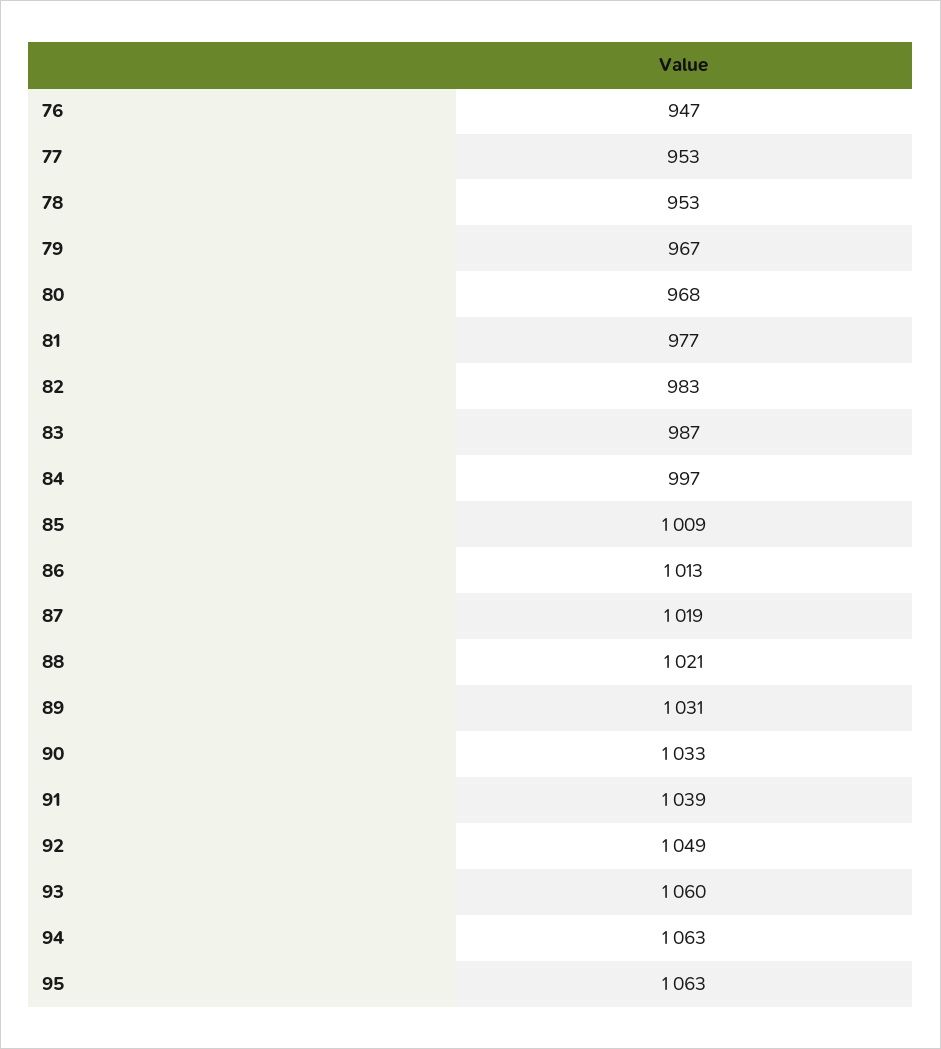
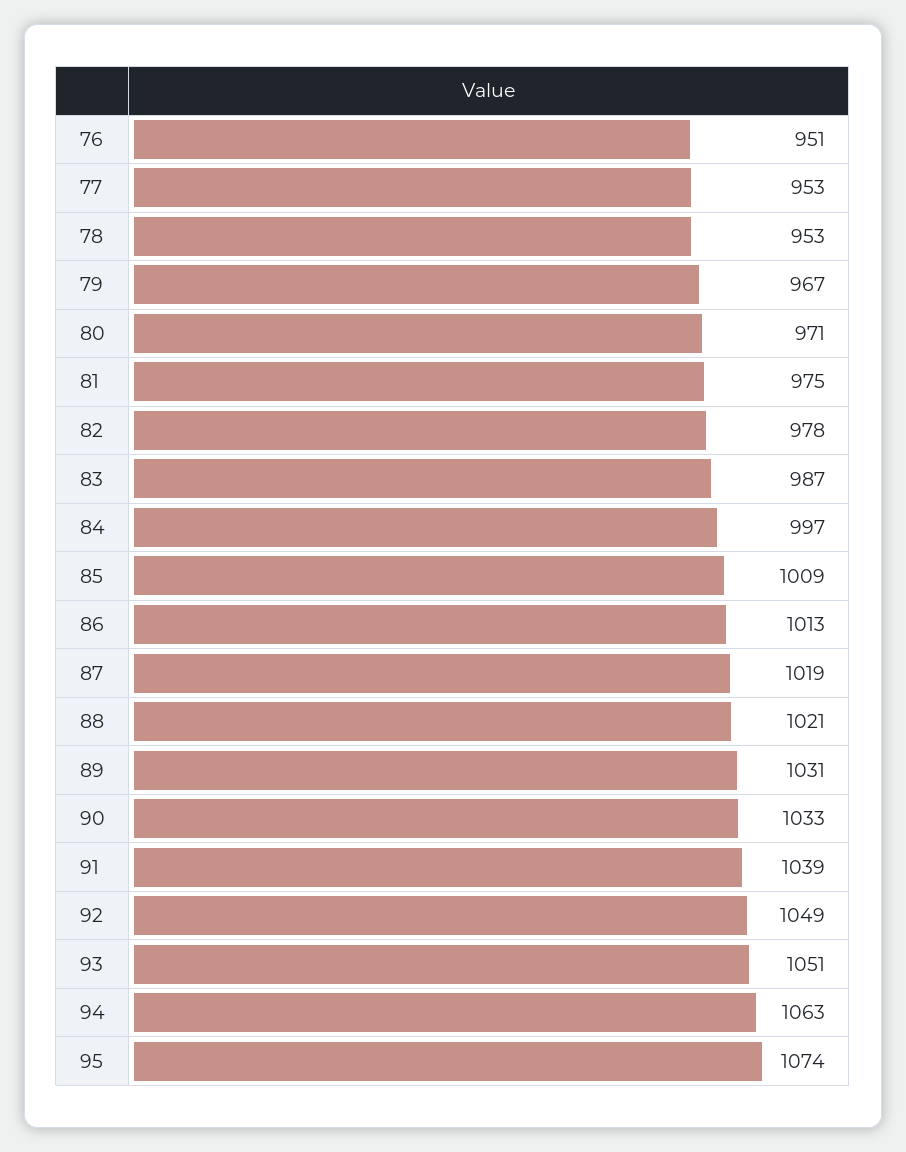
76: 947 -> 951
80: 968 -> 971
81: 977 -> 975
82: 983 -> 978
93: 1060 -> 1051
95: 1063 -> 1074

